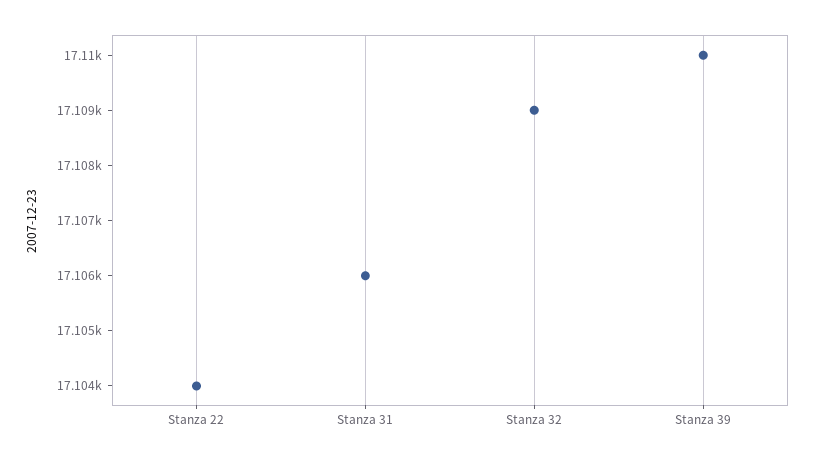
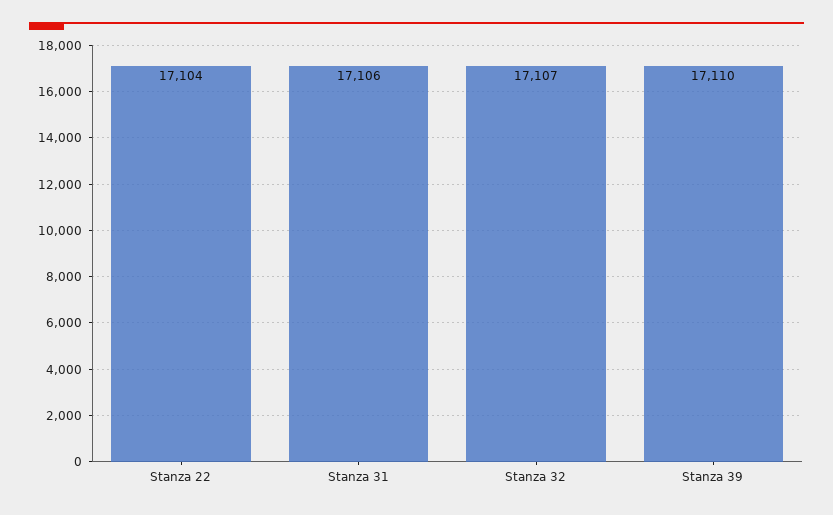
Stanza 32: 17109 -> 17107

